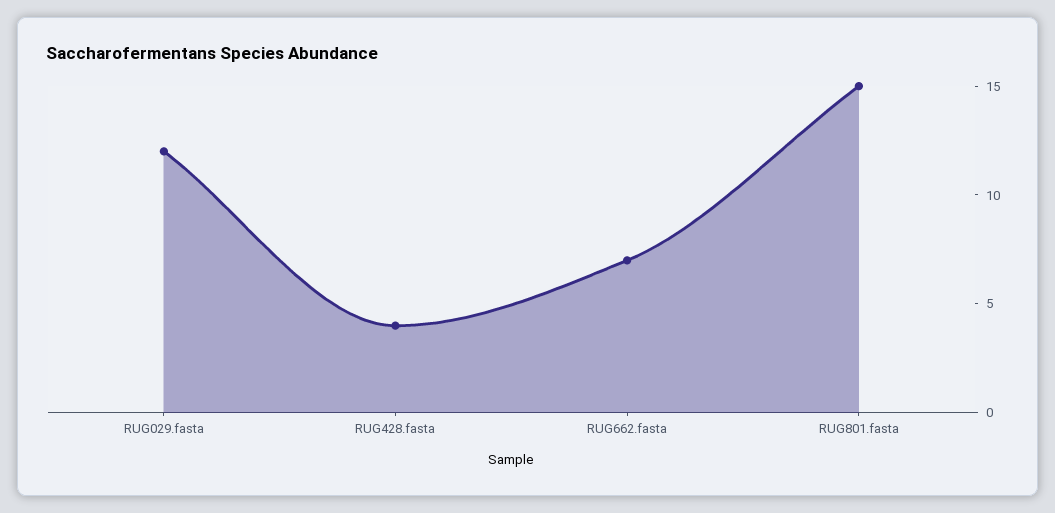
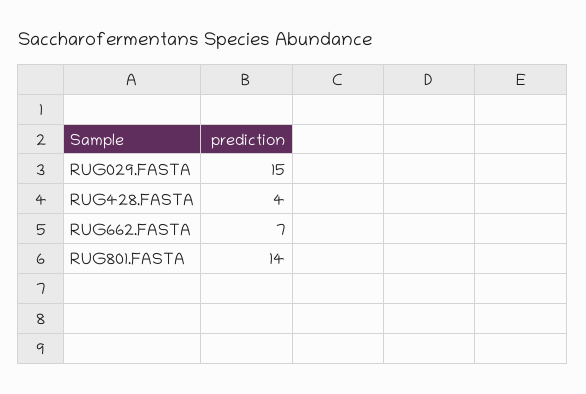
RUG029.fasta: 12 -> 15
RUG801.fasta: 15 -> 14

